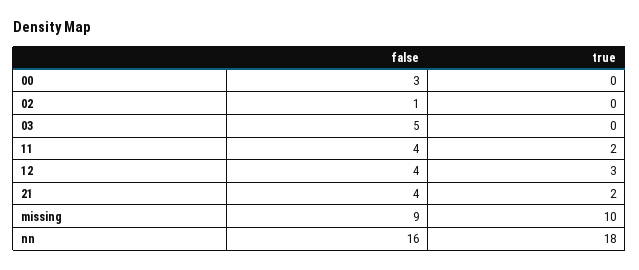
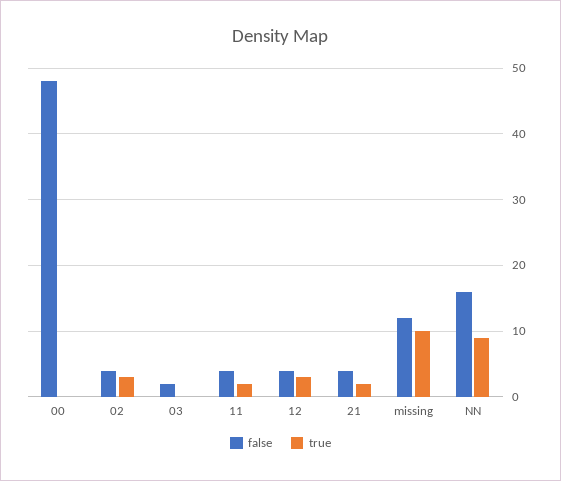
false, 00: 3 -> 48
false, 02: 1 -> 4
true, 02: 0 -> 3
false, 03: 5 -> 2
false, missing: 9 -> 12
true, nn: 18 -> 9

